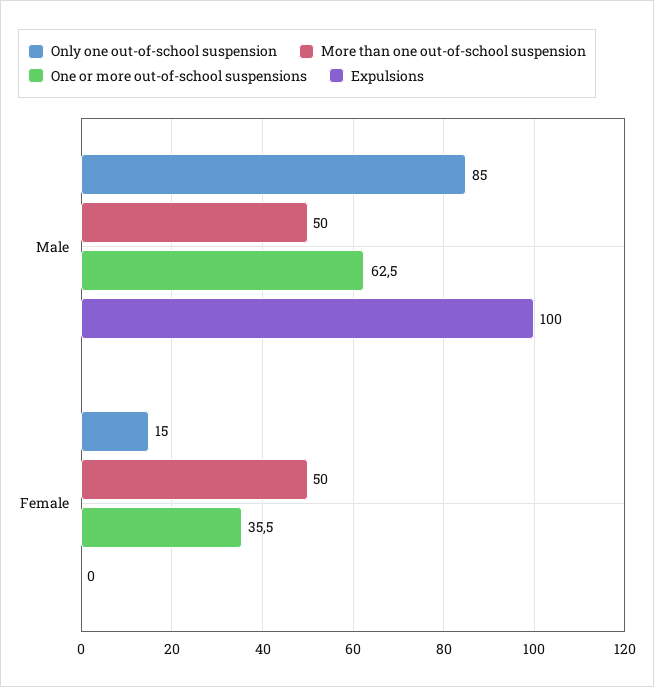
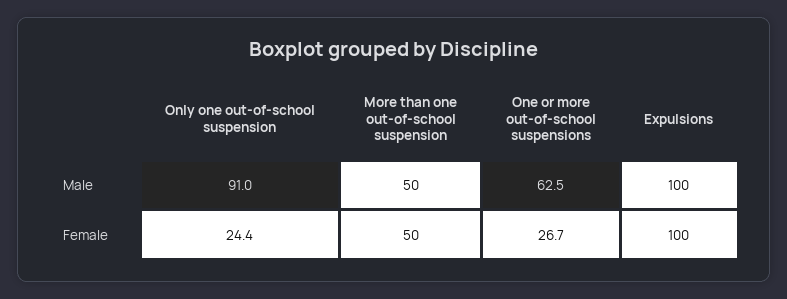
Only one out-of-school suspension, Male: 85 -> 91
Only one out-of-school suspension, Female: 15 -> 24.4
One or more out-of-school suspensions, Female: 35.5 -> 26.7
Expulsions, Female: 0 -> 100

